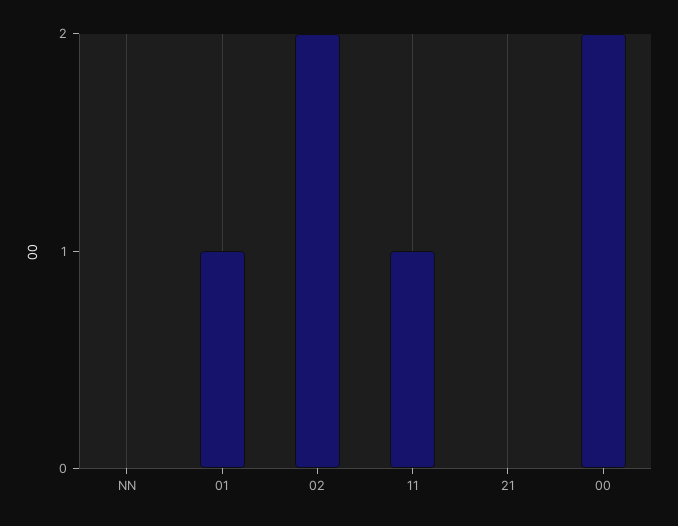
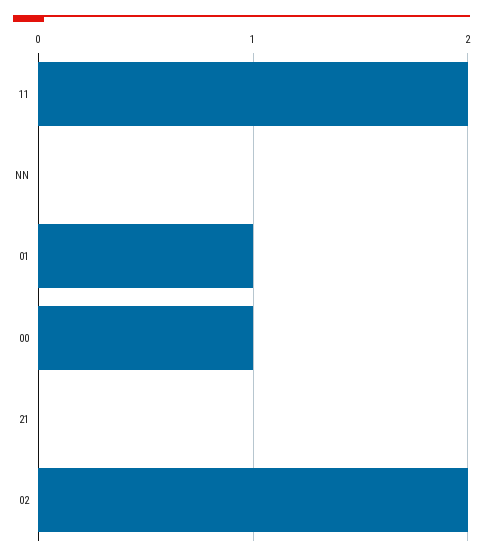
11: 1 -> 2
00: 2 -> 1

